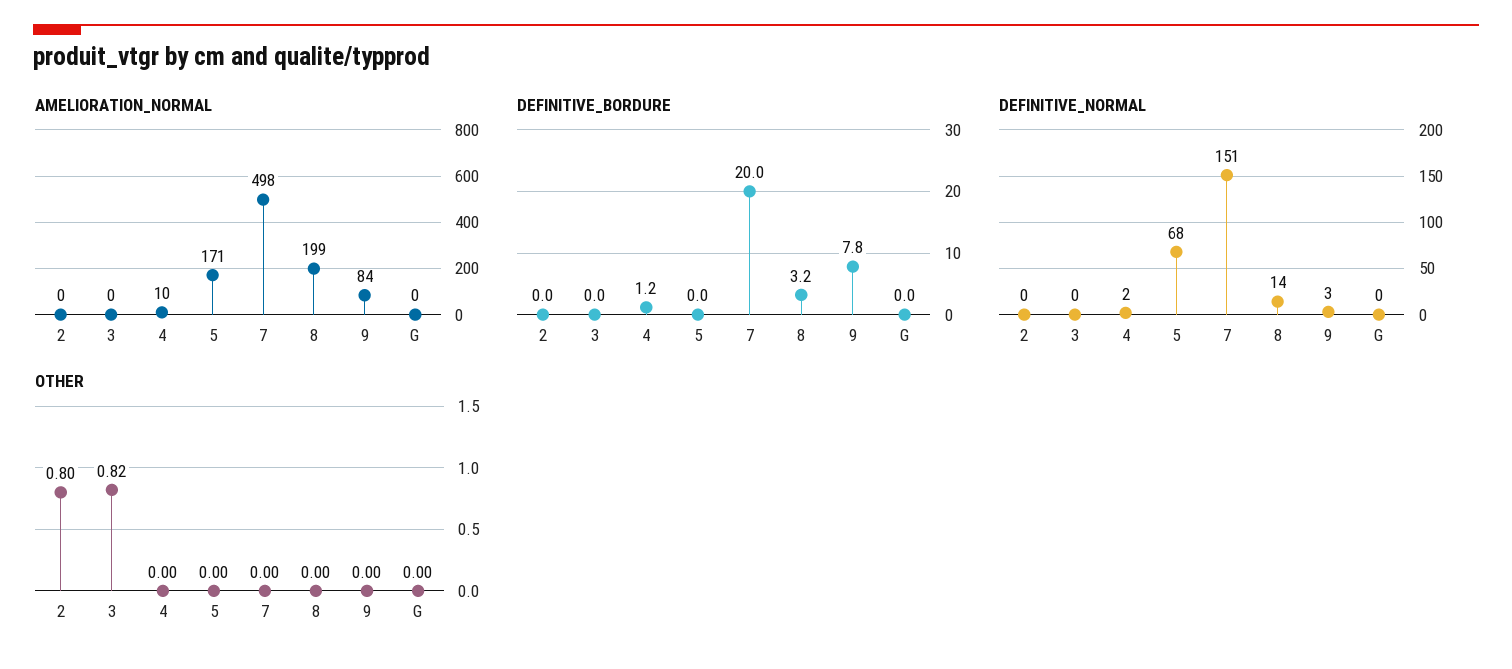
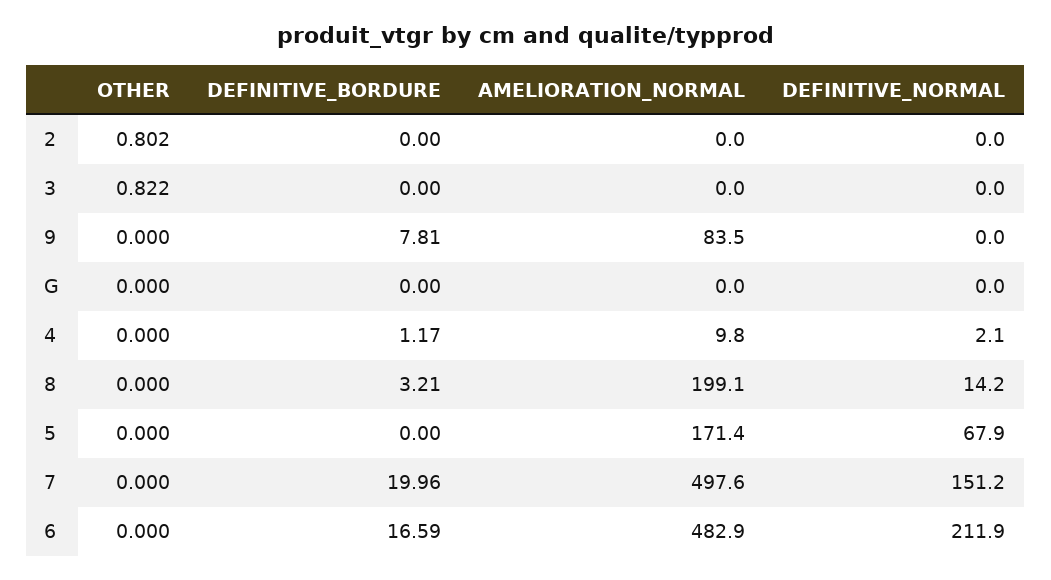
DEFINITIVE_NORMAL, 9: 3 -> 0
OTHER, 6: none -> 0
DEFINITIVE_BORDURE, 6: none -> 16.59
AMELIORATION_NORMAL, 6: none -> 482.9
DEFINITIVE_NORMAL, 6: none -> 211.9

